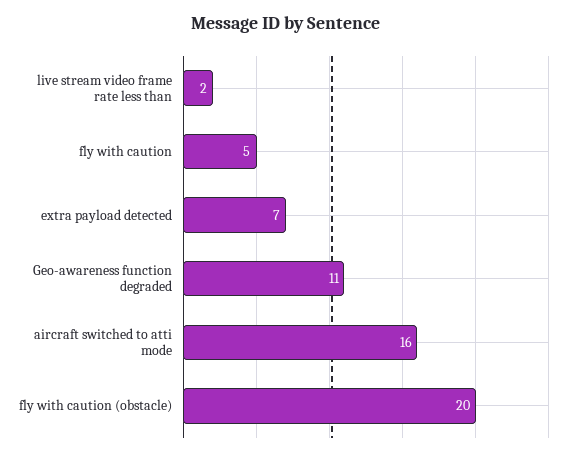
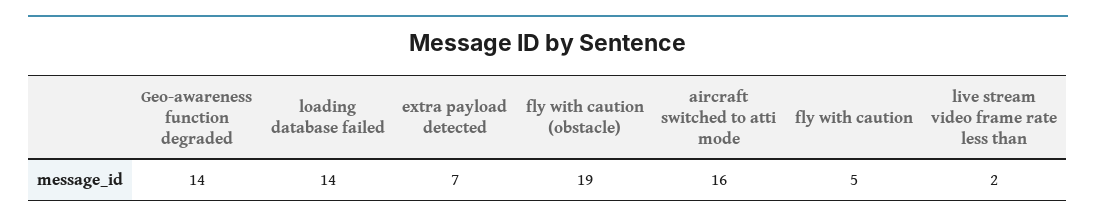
Geo-awareness function degraded: 11 -> 14
fly with caution (obstacle): 20 -> 19
loading database failed: none -> 14

